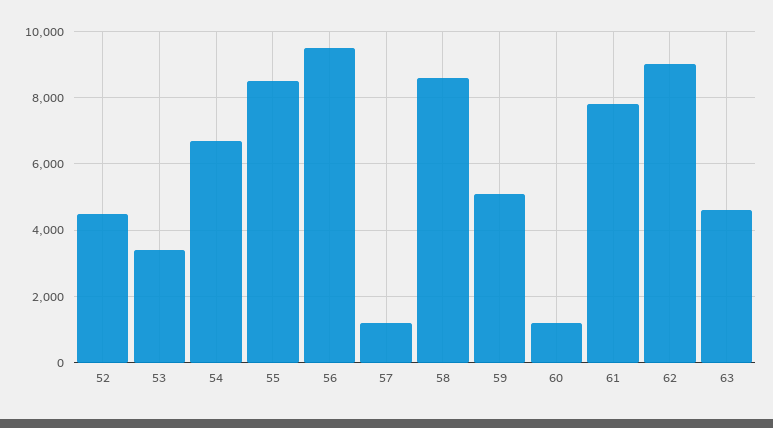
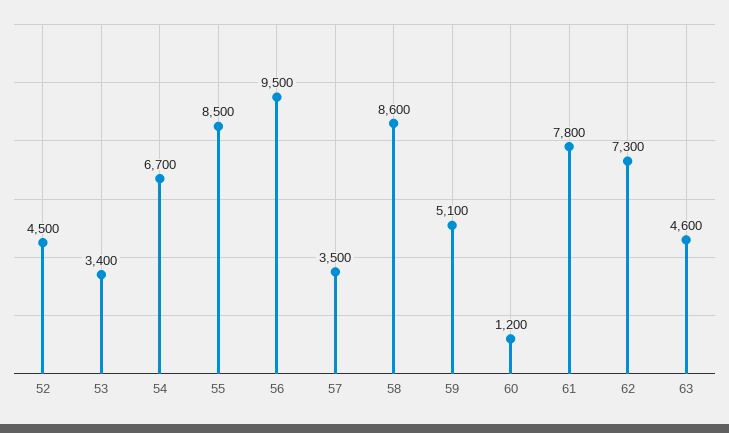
57: 1200 -> 3500
62: 9000 -> 7300

